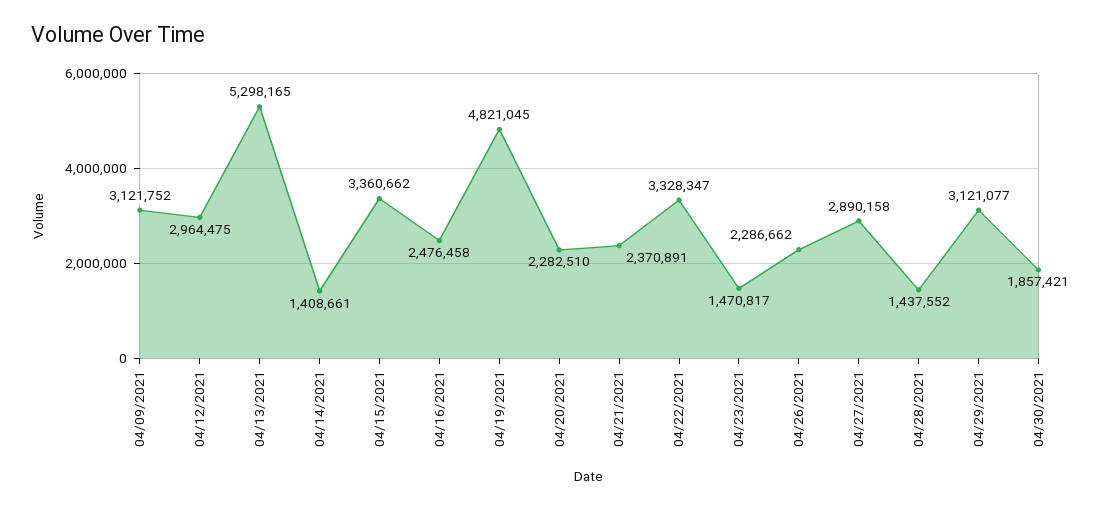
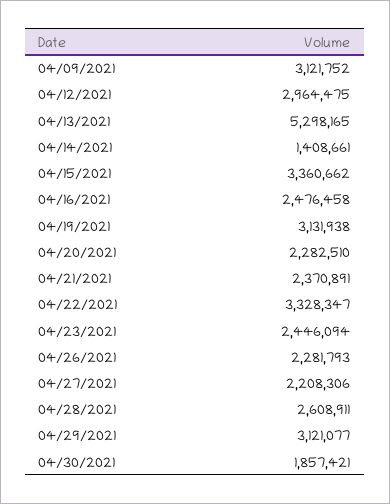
04/19/2021: 4821045 -> 3131938
04/23/2021: 1470817 -> 2446094
04/26/2021: 2286662 -> 2281793
04/27/2021: 2890158 -> 2208306
04/28/2021: 1437552 -> 2608911

